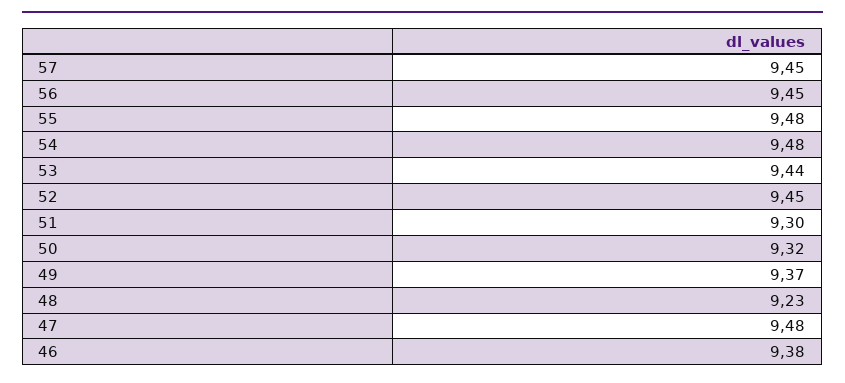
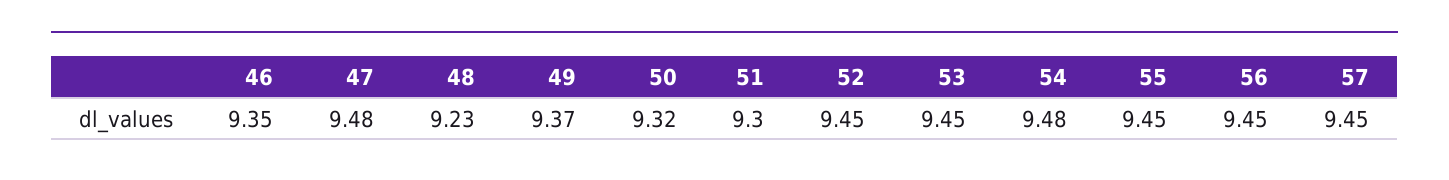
55: 9.48 -> 9.45
53: 9.44 -> 9.45
46: 9.38 -> 9.35

